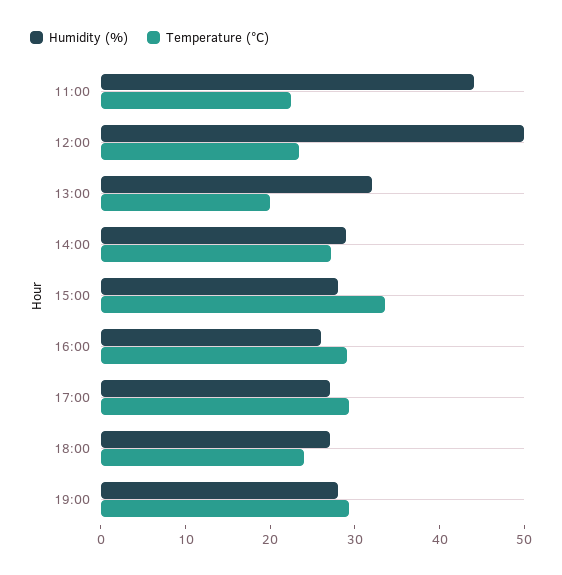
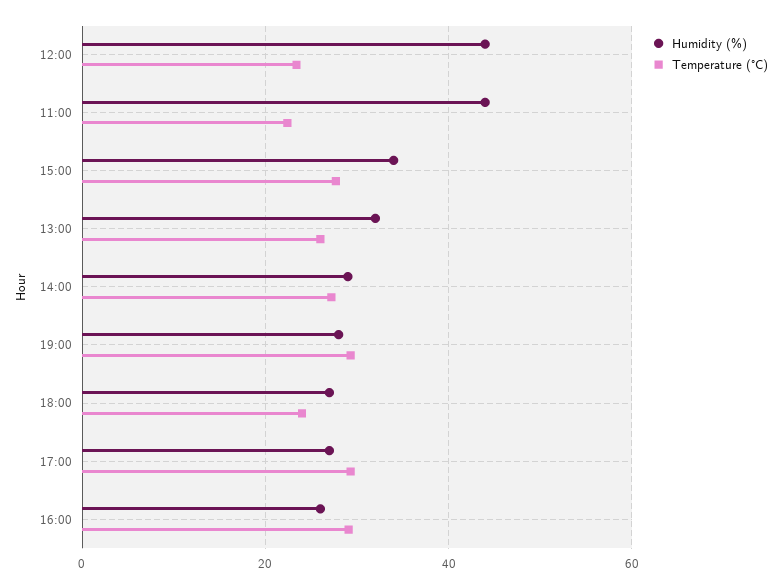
Humidity (%), 12:00: 50 -> 44
Temperature (°C), 13:00: 20 -> 26
Humidity (%), 15:00: 28 -> 34
Temperature (°C), 15:00: 34 -> 28

